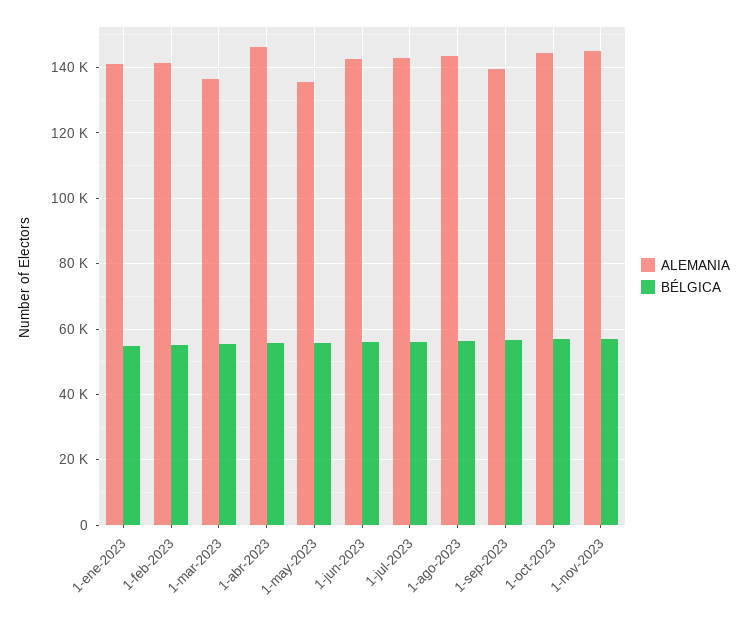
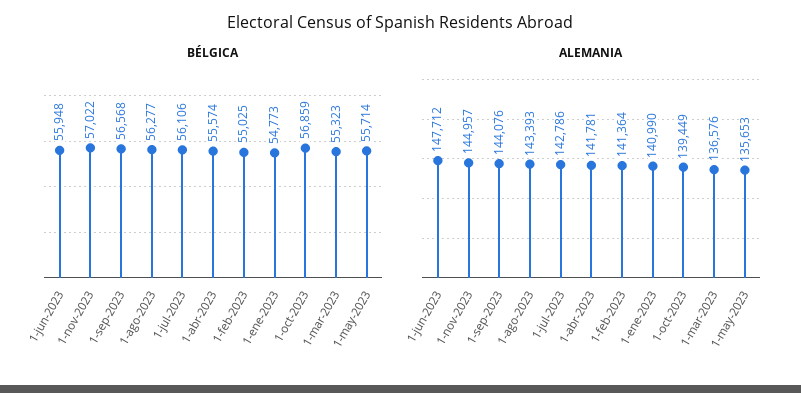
ALEMANIA, 1-abr-2023: 146000 -> 141781
ALEMANIA, 1-jun-2023: 142000 -> 147712
ALEMANIA, 1-sep-2023: 140000 -> 144076
ALEMANIA, 1-oct-2023: 144000 -> 139449

